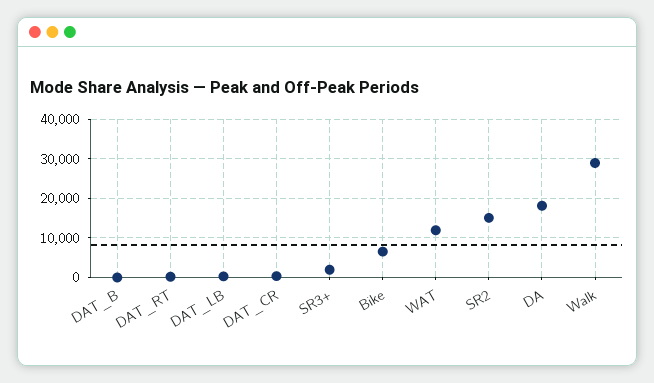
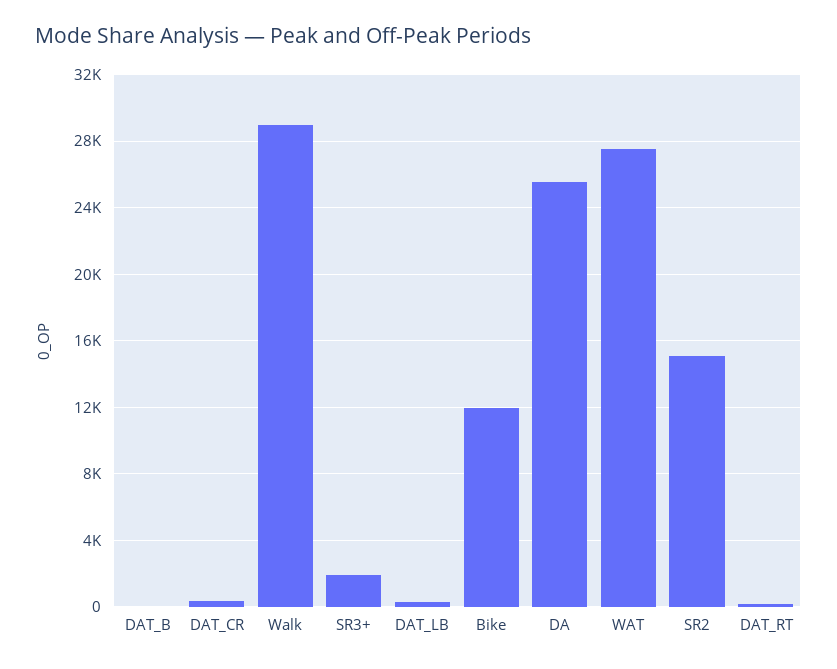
Bike: 6000 -> 12000
WAT: 12000 -> 27500
DA: 18000 -> 25500

